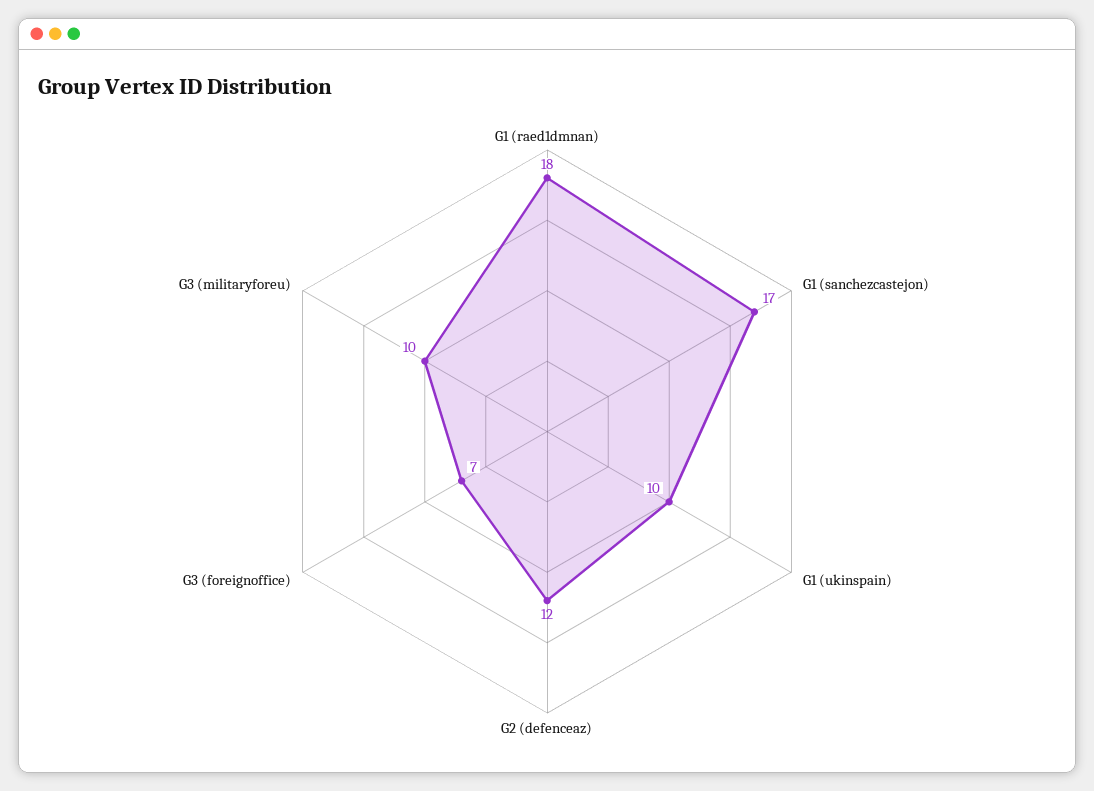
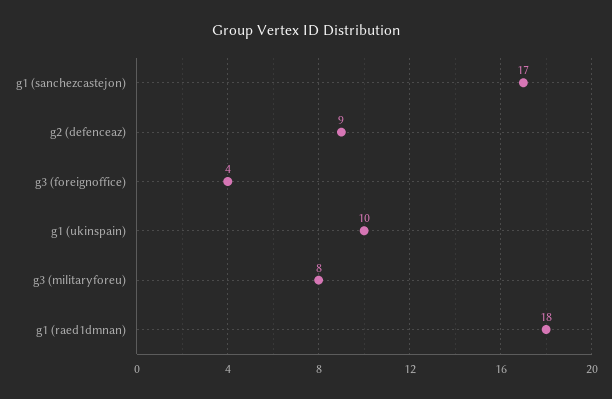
G2 (defenceaz): 12 -> 9
G3 (foreignoffice): 7 -> 4
G3 (militaryforeu): 10 -> 8

